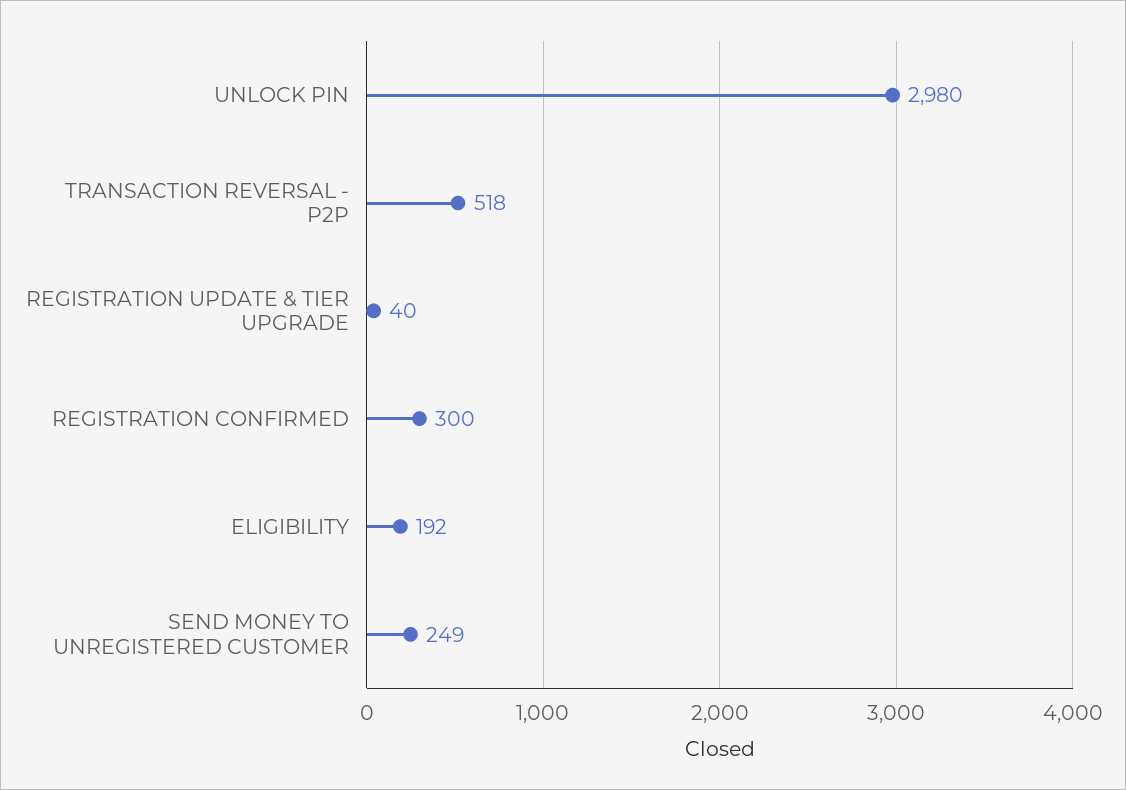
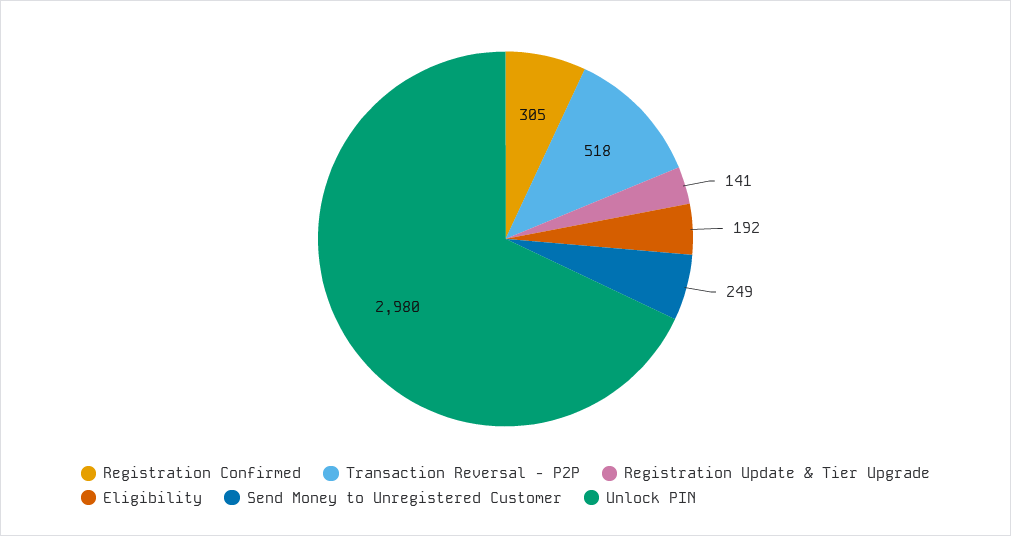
REGISTRATION UPDATE & TIER UPGRADE: 40 -> 141
REGISTRATION CONFIRMED: 300 -> 305

